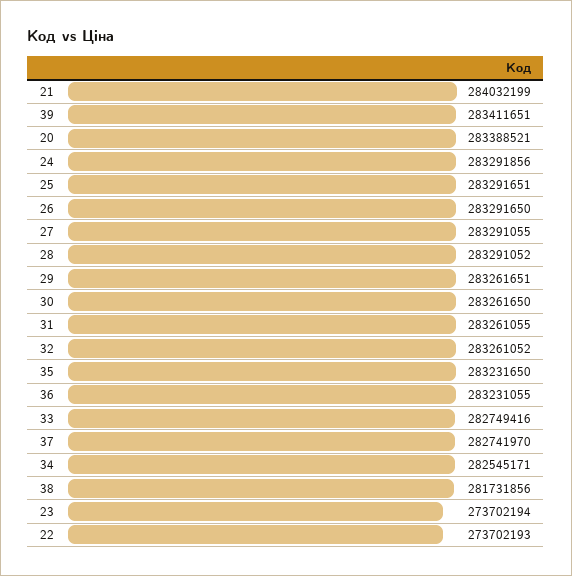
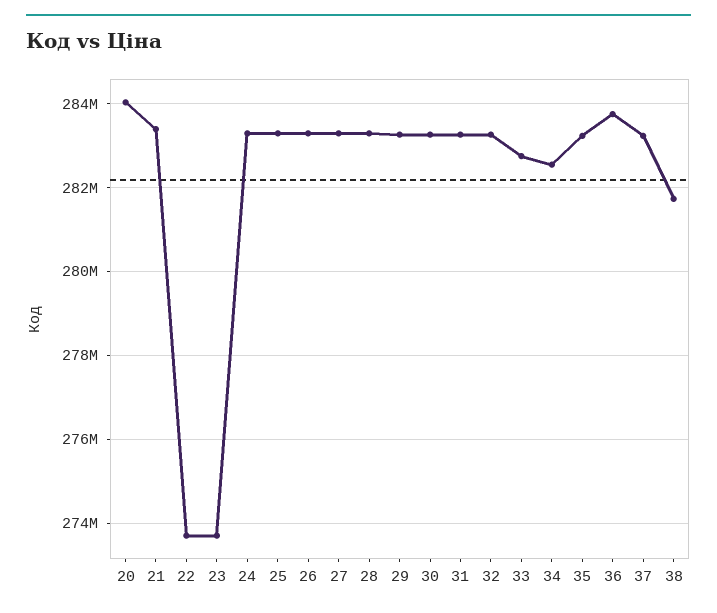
21: 284032199 -> 283400000
39: 283411651 -> none
20: 283388521 -> 284000000
36: 283231055 -> 283800000
37: 282741970 -> 283200000

